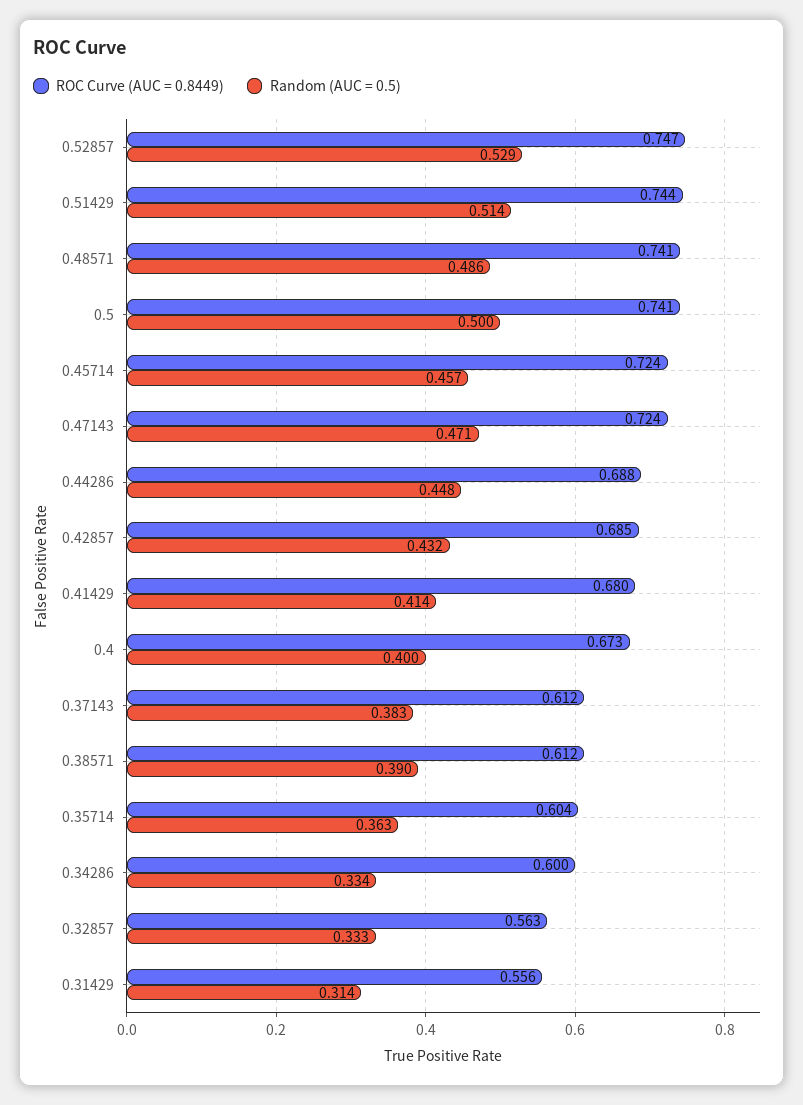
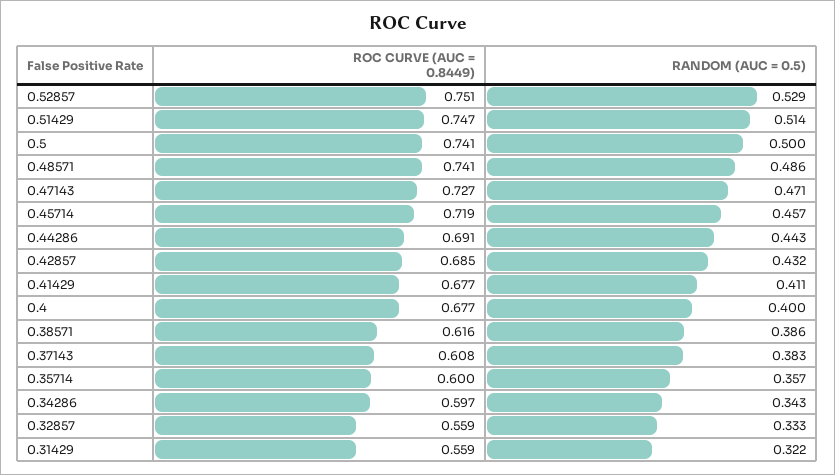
ROC Curve (AUC = 0.8449), 0.52857: 0.747 -> 0.751
ROC Curve (AUC = 0.8449), 0.51429: 0.744 -> 0.747
ROC Curve (AUC = 0.8449), 0.45714: 0.724 -> 0.719
ROC Curve (AUC = 0.8449), 0.47143: 0.724 -> 0.727
ROC Curve (AUC = 0.8449), 0.44286: 0.688 -> 0.691
Random (AUC = 0.5), 0.44286: 0.448 -> 0.443
ROC Curve (AUC = 0.8449), 0.41429: 0.68 -> 0.677
Random (AUC = 0.5), 0.41429: 0.414 -> 0.411
ROC Curve (AUC = 0.8449), 0.4: 0.673 -> 0.677
ROC Curve (AUC = 0.8449), 0.37143: 0.612 -> 0.608
ROC Curve (AUC = 0.8449), 0.38571: 0.612 -> 0.616
Random (AUC = 0.5), 0.38571: 0.39 -> 0.386
ROC Curve (AUC = 0.8449), 0.35714: 0.604 -> 0.6
Random (AUC = 0.5), 0.35714: 0.363 -> 0.357
ROC Curve (AUC = 0.8449), 0.34286: 0.6 -> 0.597
Random (AUC = 0.5), 0.34286: 0.334 -> 0.343
ROC Curve (AUC = 0.8449), 0.32857: 0.563 -> 0.559
ROC Curve (AUC = 0.8449), 0.31429: 0.556 -> 0.559
Random (AUC = 0.5), 0.31429: 0.314 -> 0.322

